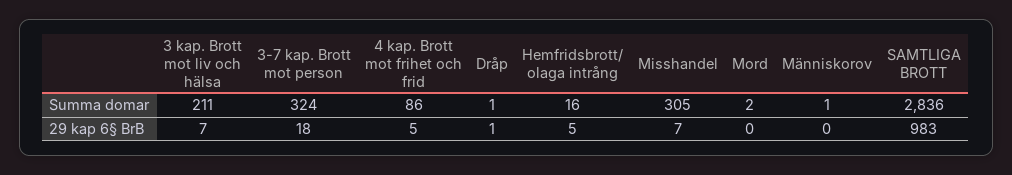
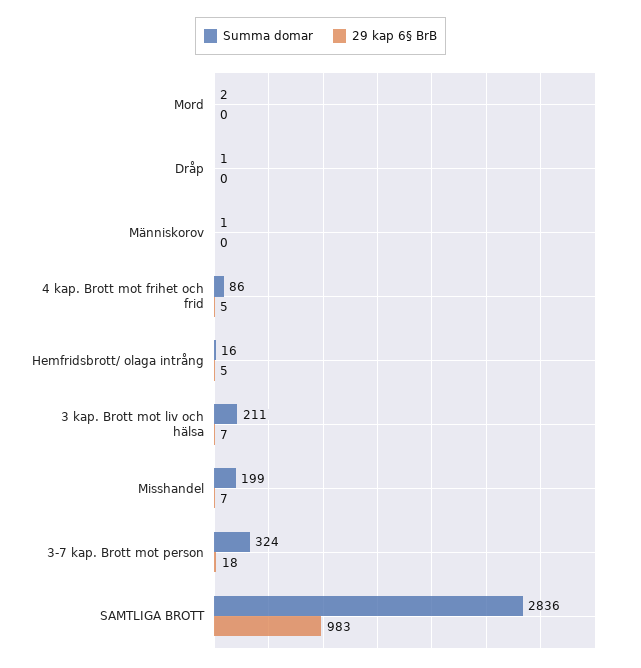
Summa domar, Misshandel: 305 -> 199
29 kap 6§ BrB, Dråp: 1 -> 0

